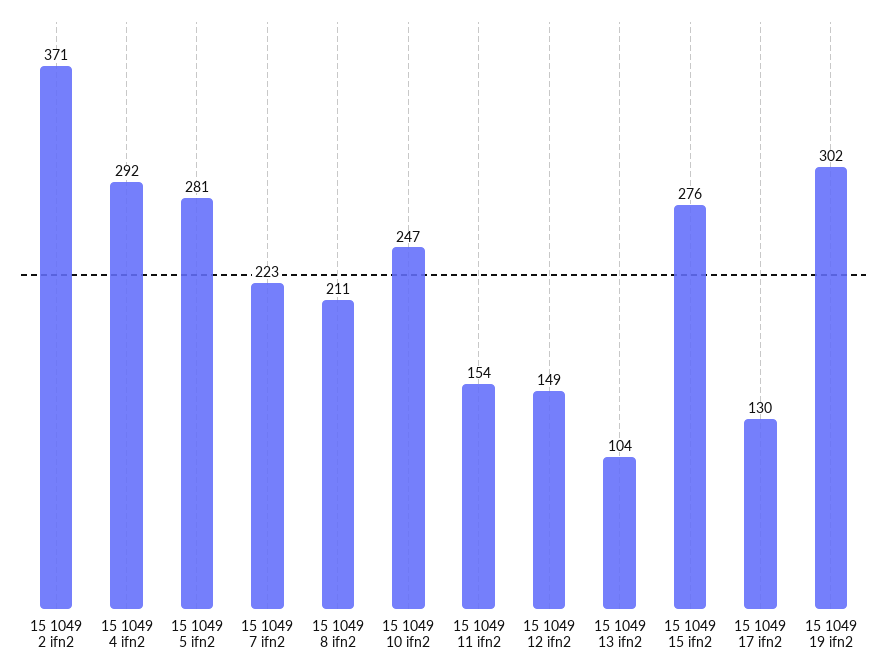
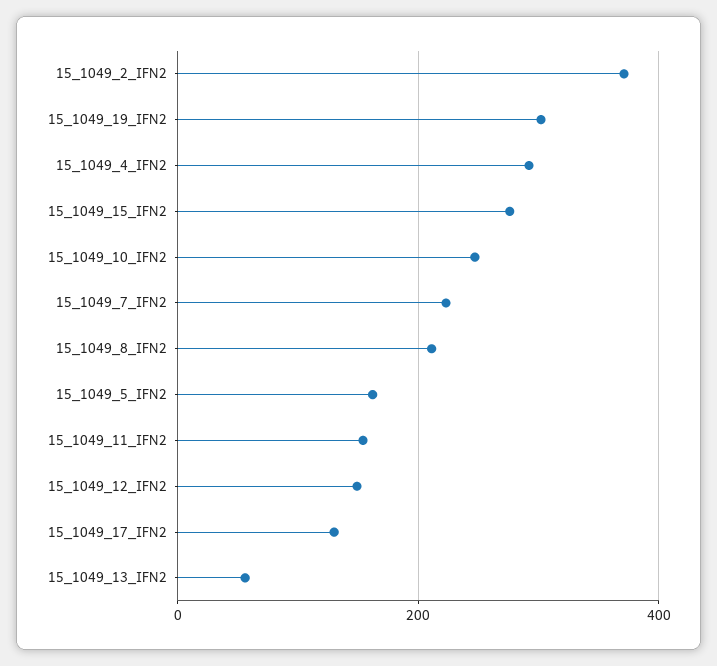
15 1049 5 ifn2: 281 -> 160
15 1049 13 ifn2: 104 -> 60

